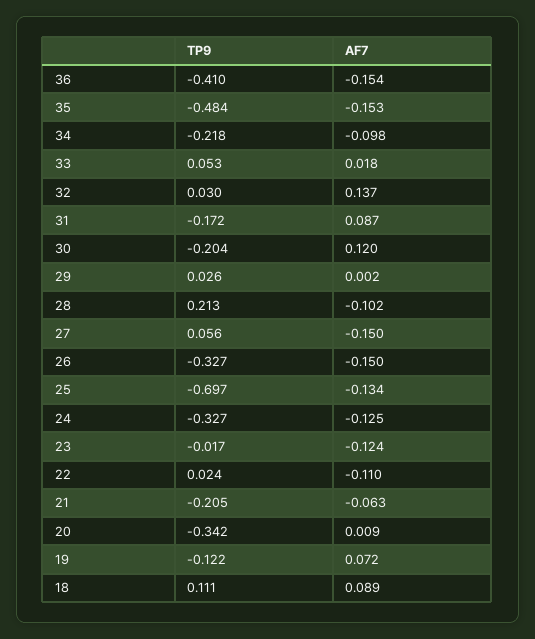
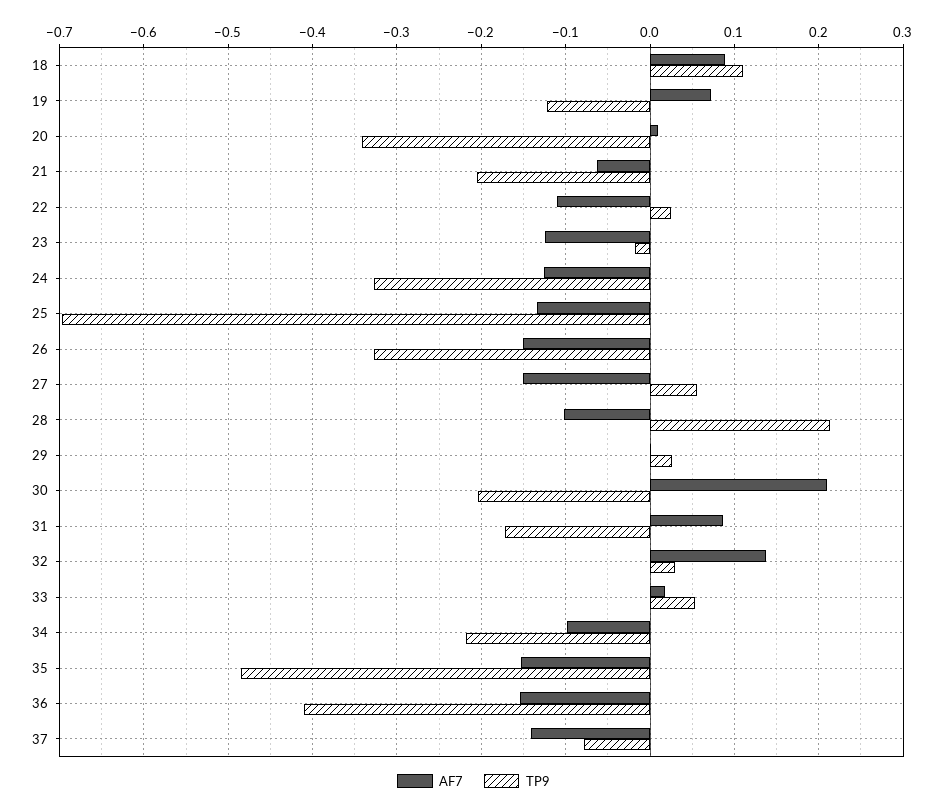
AF7, 30: 0.12 -> 0.21
AF7, 37: none -> -0.14
TP9, 37: none -> -0.08

